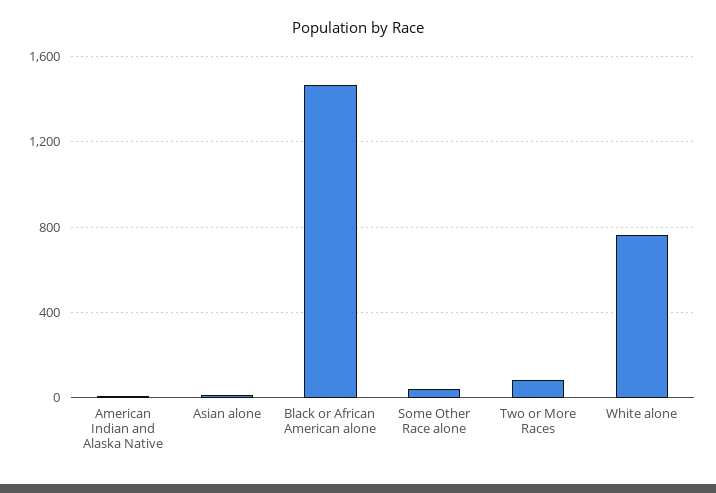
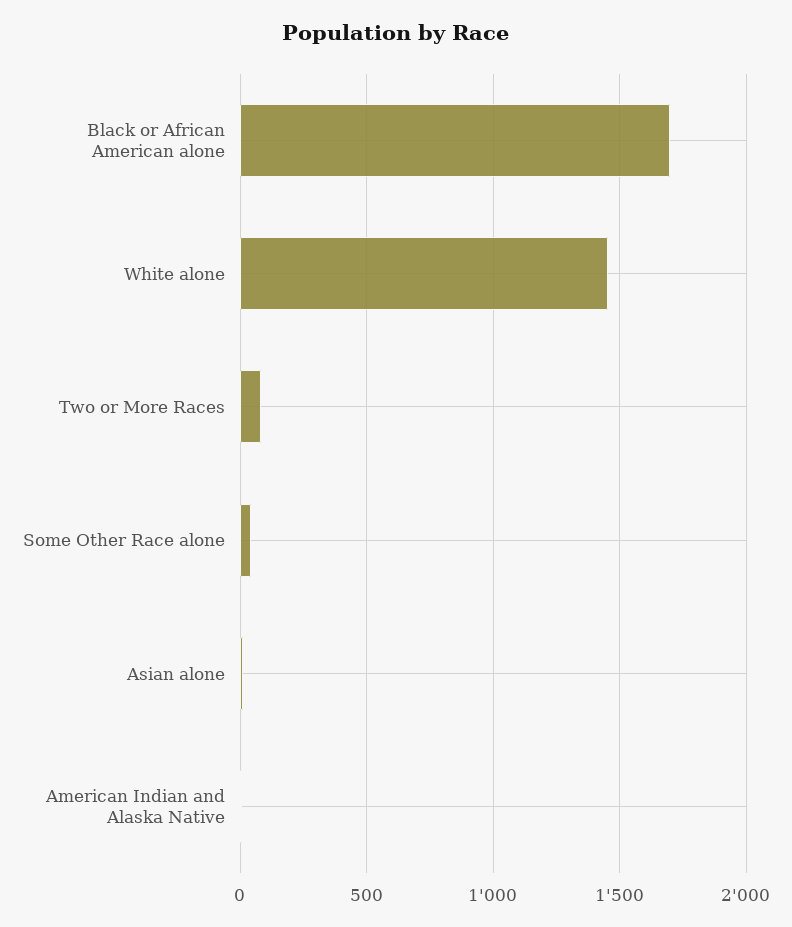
Black or African American alone: 1450 -> 1700
White alone: 750 -> 1450

